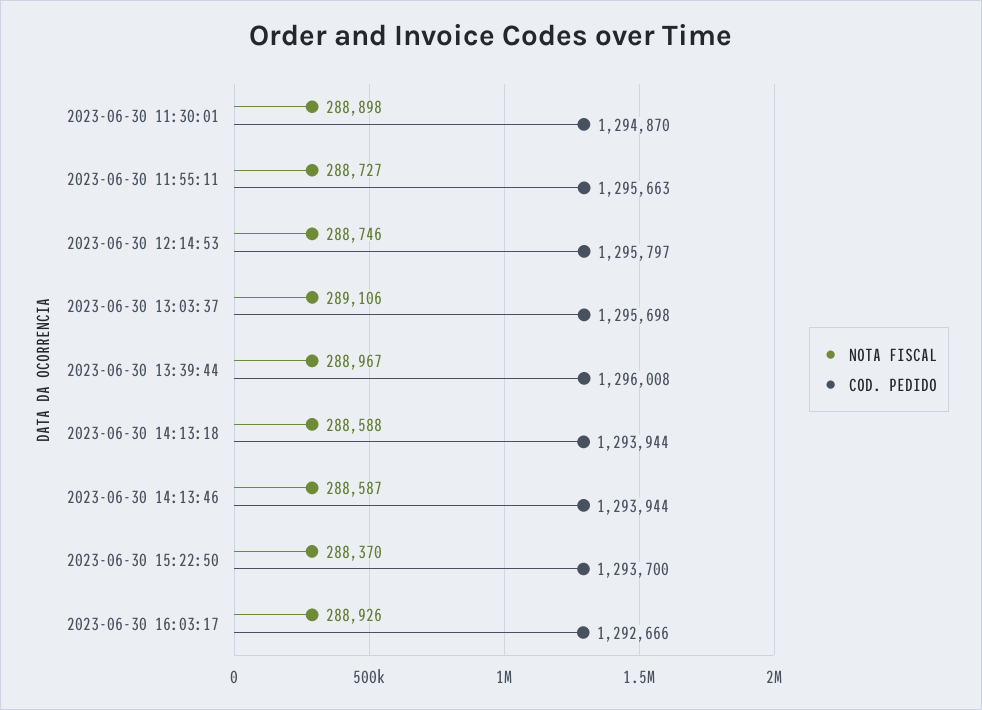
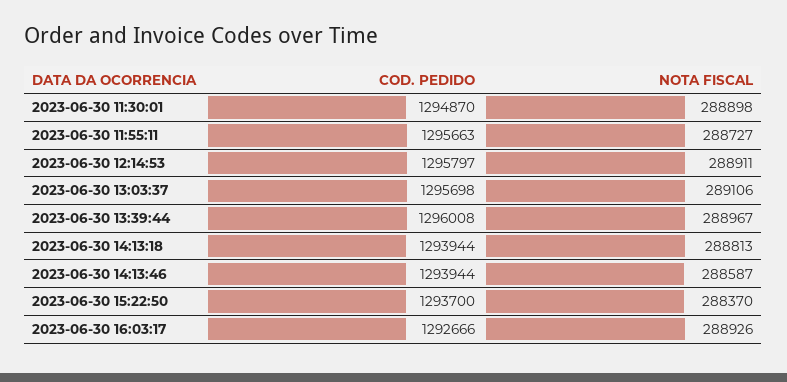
NOTA FISCAL, 2023-06-30 12:14:53: 288746 -> 288911
NOTA FISCAL, 2023-06-30 14:13:18: 288588 -> 288813

